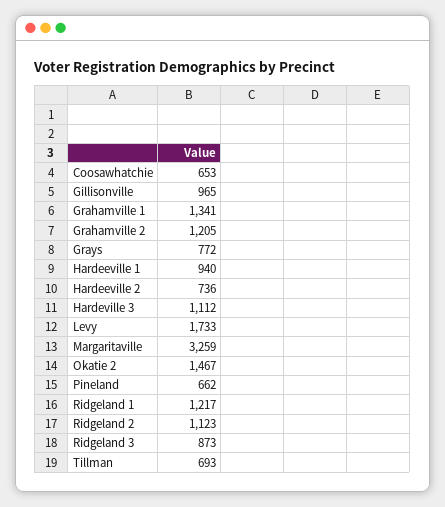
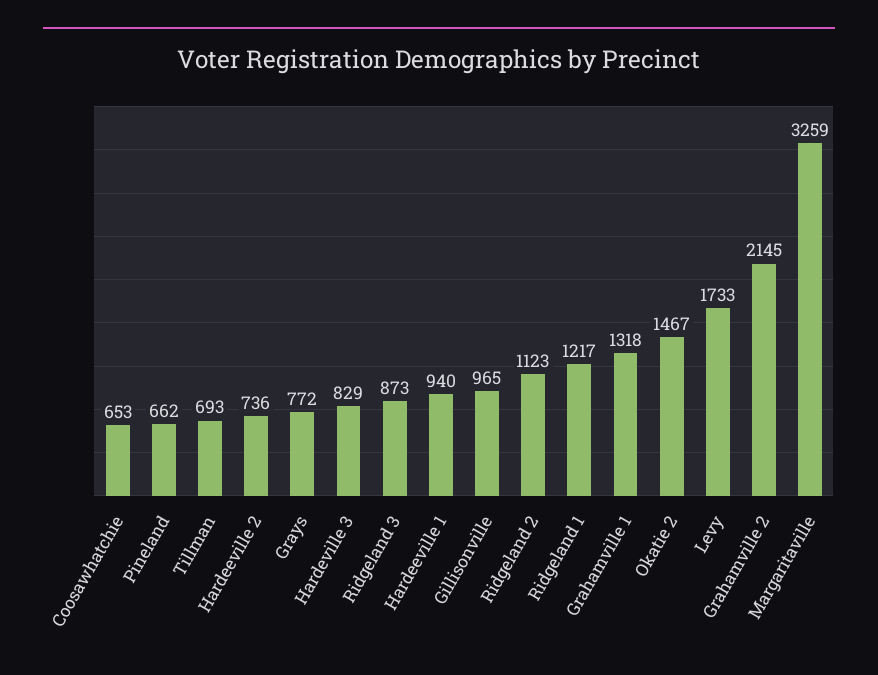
Grahamville 1: 1341 -> 1318
Grahamville 2: 1205 -> 2145
Hardeville 3: 1112 -> 829

